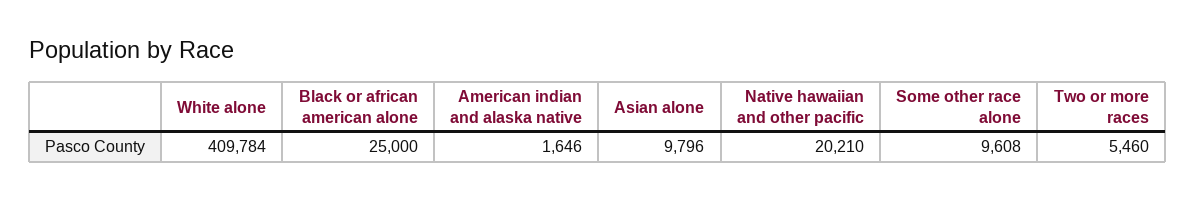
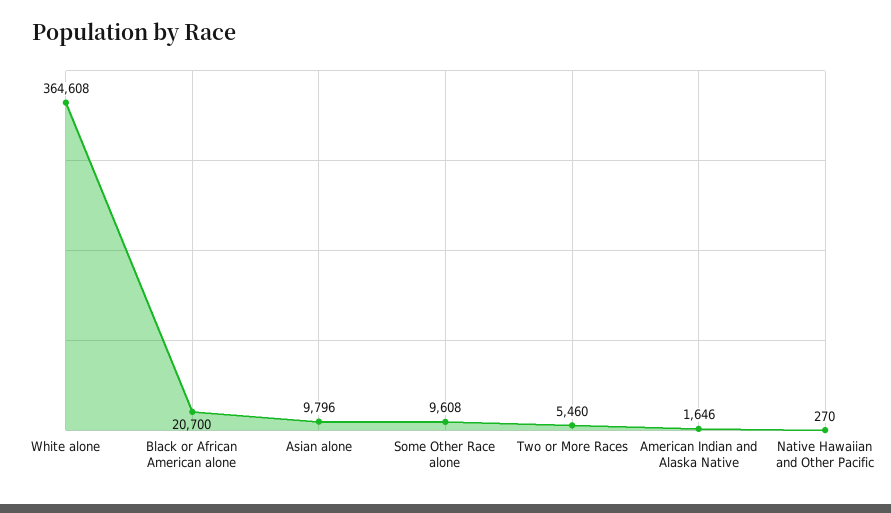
White alone: 409784 -> 364608
Black or african american alone: 25000 -> 20700
Native hawaiian and other pacific: 20210 -> 270

